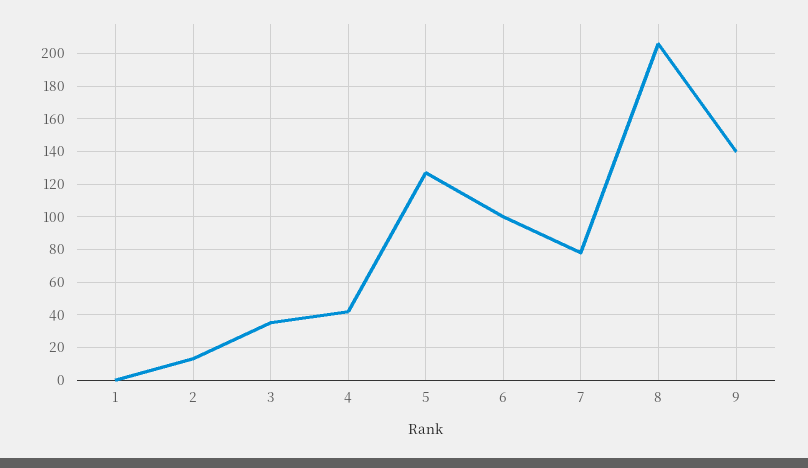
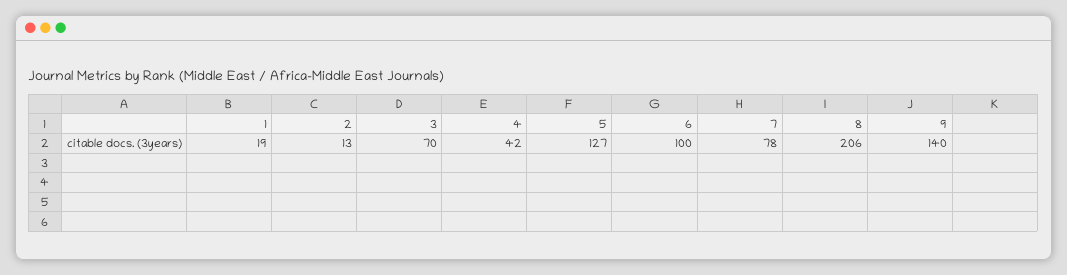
1: 0 -> 19
3: 35 -> 70

